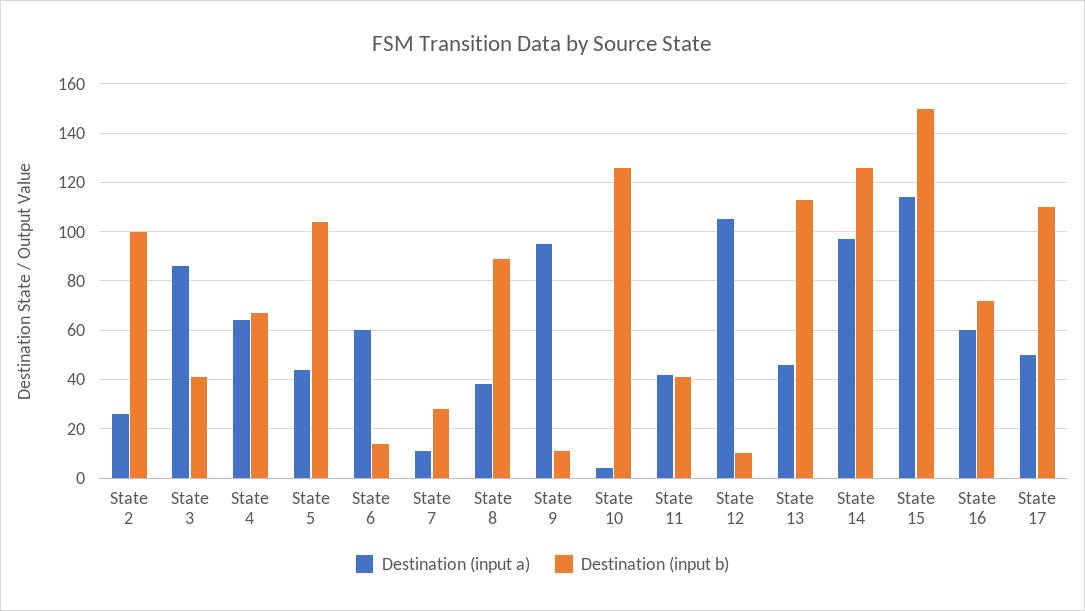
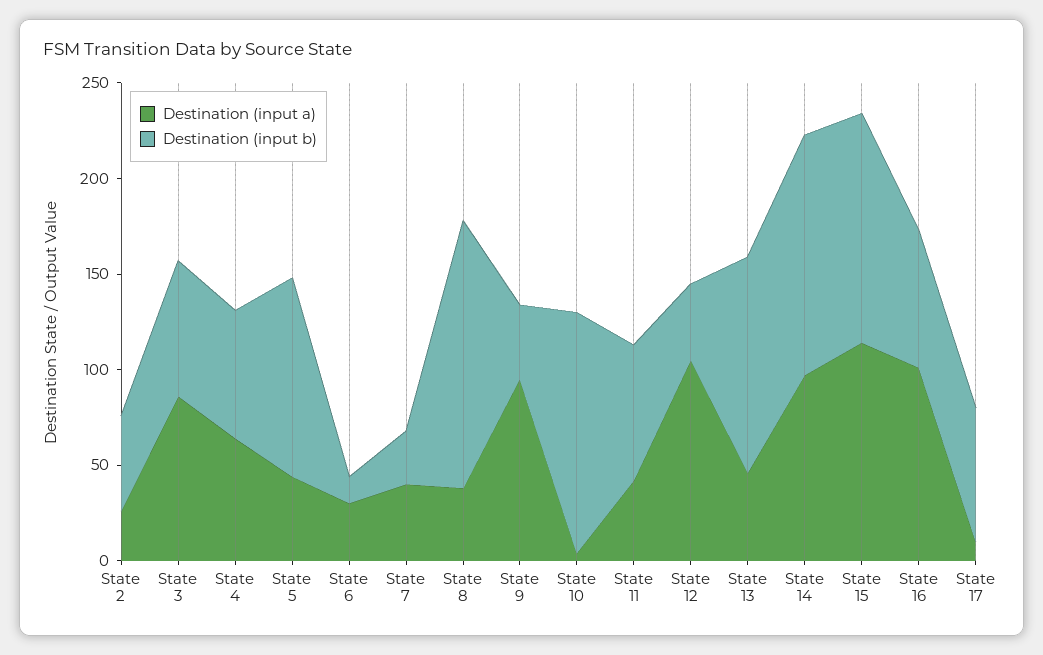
Destination (input b), State 2: 100 -> 50
Destination (input b), State 3: 40 -> 70
Destination (input a), State 6: 60 -> 30
Destination (input a), State 7: 10 -> 40
Destination (input b), State 8: 90 -> 140
Destination (input b), State 9: 10 -> 40
Destination (input b), State 11: 40 -> 70
Destination (input b), State 12: 10 -> 40
Destination (input b), State 15: 150 -> 120
Destination (input a), State 16: 60 -> 100
Destination (input a), State 17: 50 -> 10
Destination (input b), State 17: 110 -> 70

